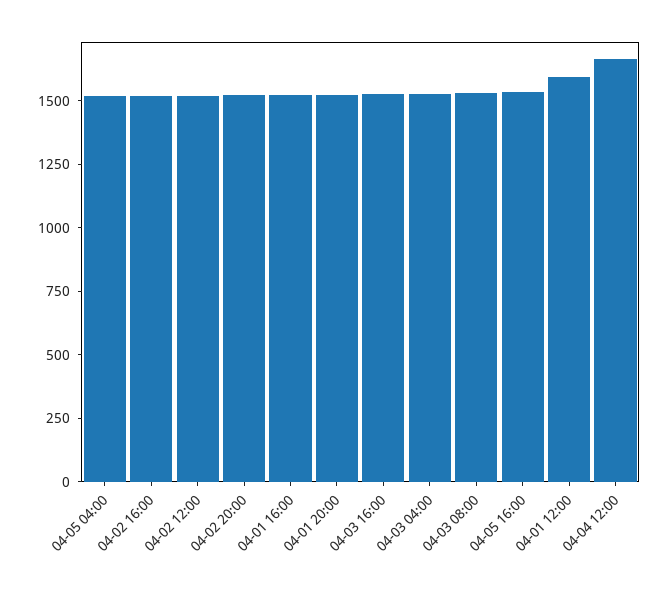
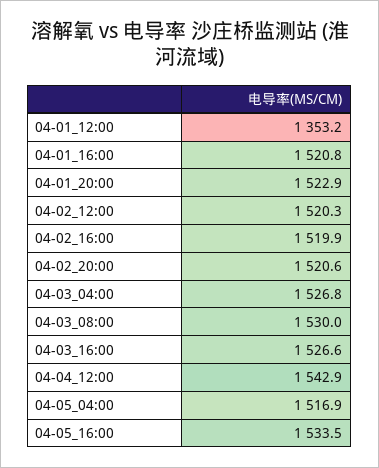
04-01 12:00: 1600 -> 1353.2
04-04 12:00: 1650 -> 1542.9

